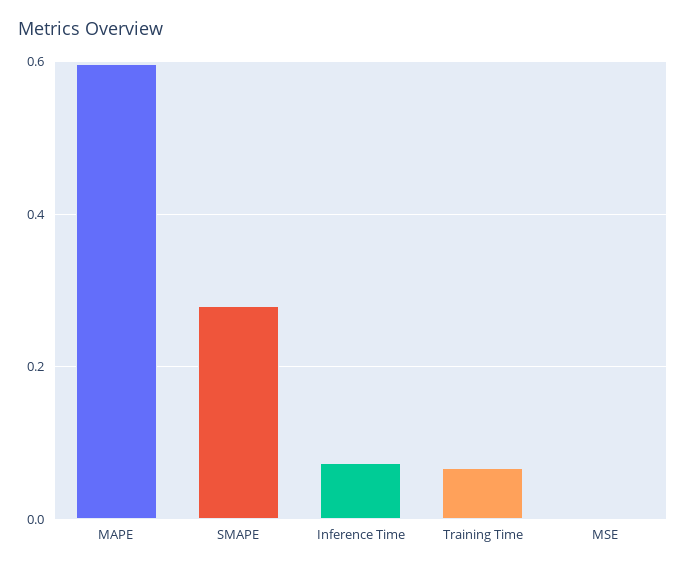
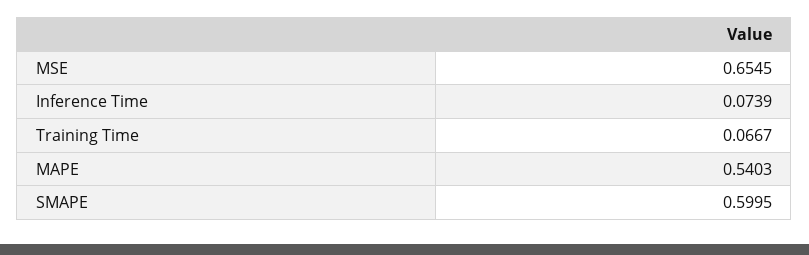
MAPE: 0.6 -> 0.5403
SMAPE: 0.28 -> 0.5995
MSE: 0 -> 0.6545

